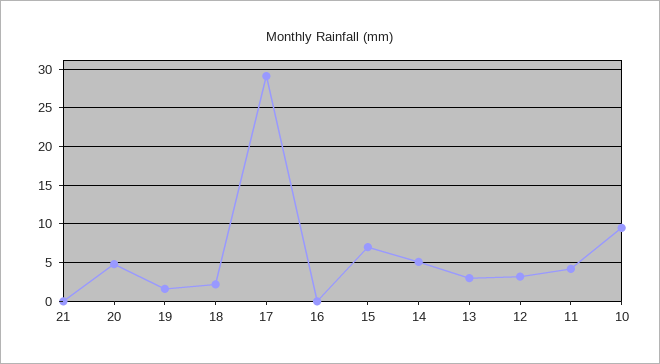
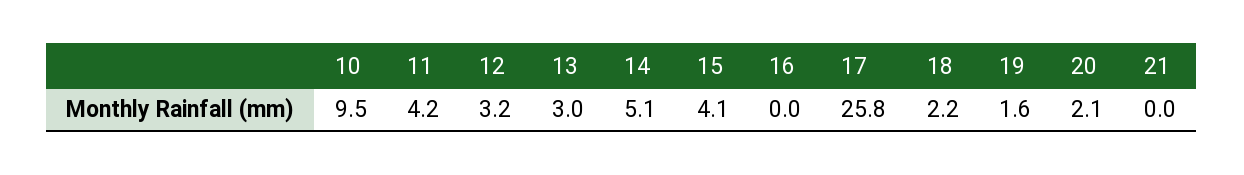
20: 5 -> 2.1
17: 29 -> 25.8
15: 7 -> 4.1

